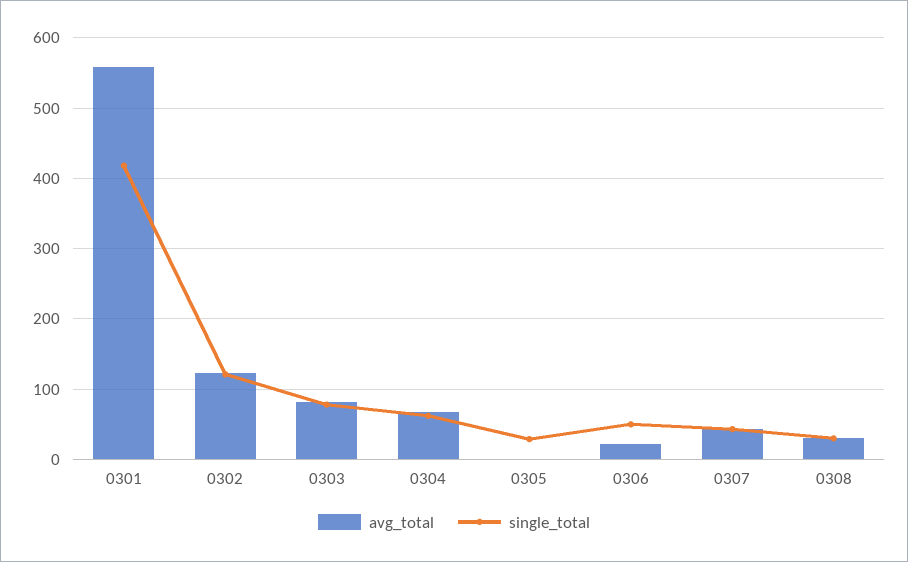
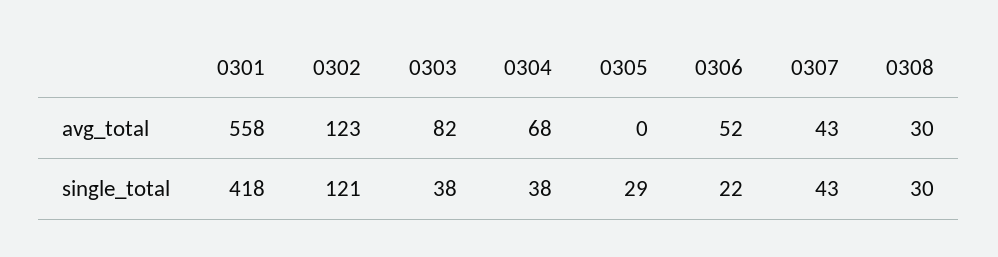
single_total, 0303: 80 -> 38
single_total, 0304: 60 -> 38
avg_total, 0306: 20 -> 52
single_total, 0306: 50 -> 22

